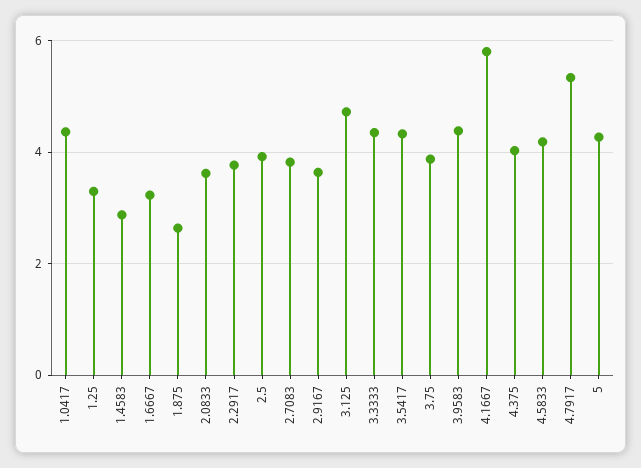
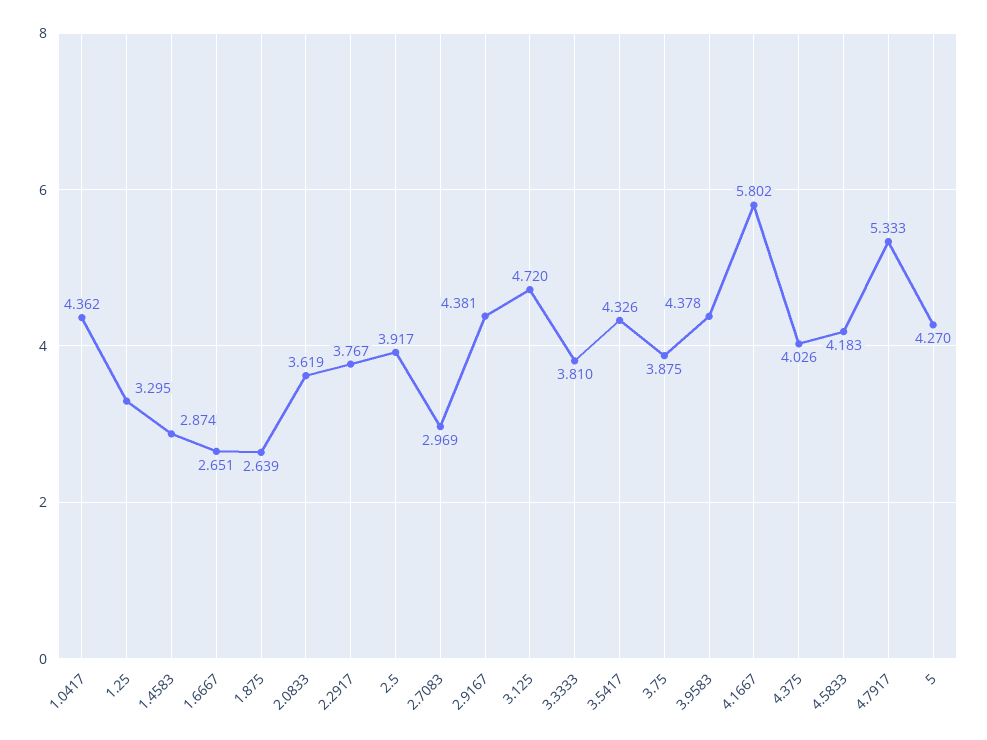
1.6667: 3.2 -> 2.651
2.7083: 3.8 -> 2.969
2.9167: 3.6 -> 4.381
3.3333: 4.4 -> 3.81

